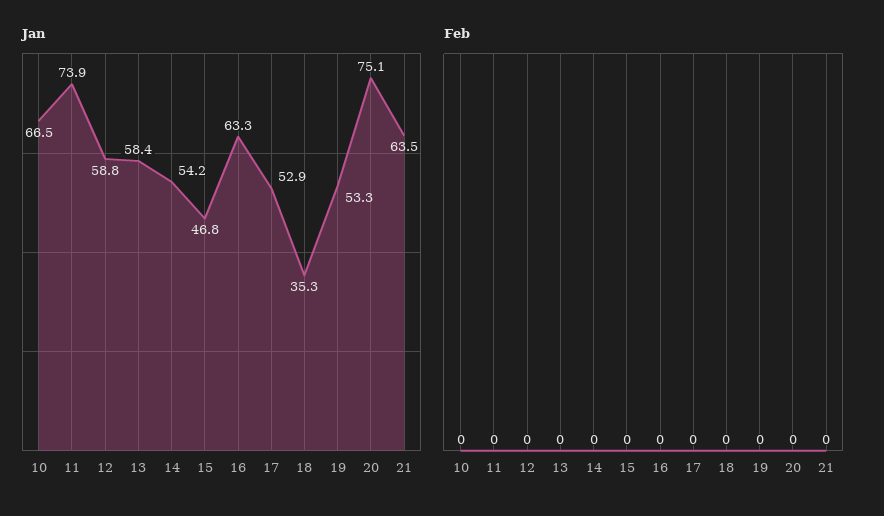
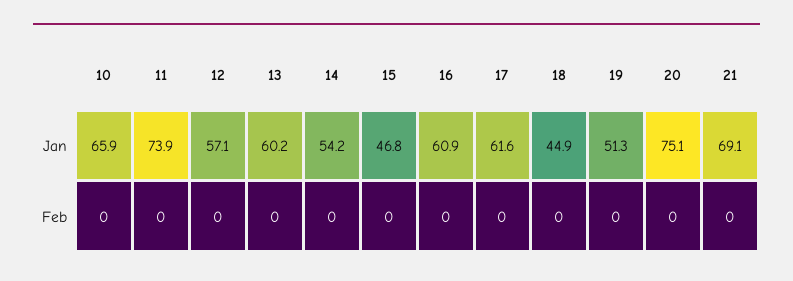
Jan, 10: 66.5 -> 65.9
Jan, 12: 58.8 -> 57.1
Jan, 13: 58.4 -> 60.2
Jan, 16: 63.3 -> 60.9
Jan, 17: 52.9 -> 61.6
Jan, 18: 35.3 -> 44.9
Jan, 19: 53.3 -> 51.3
Jan, 21: 63.5 -> 69.1

